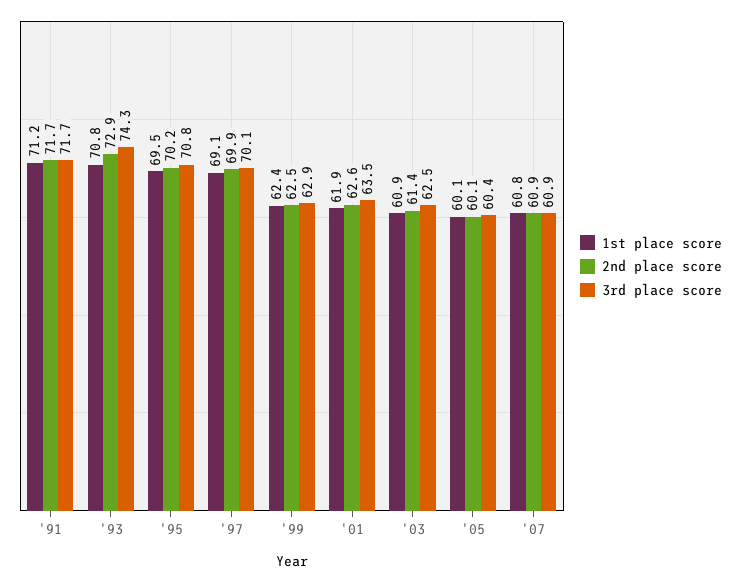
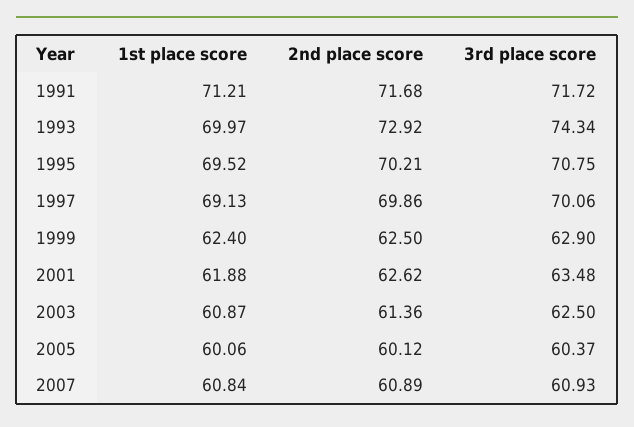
1st place score, '93: 70.8 -> 69.97

